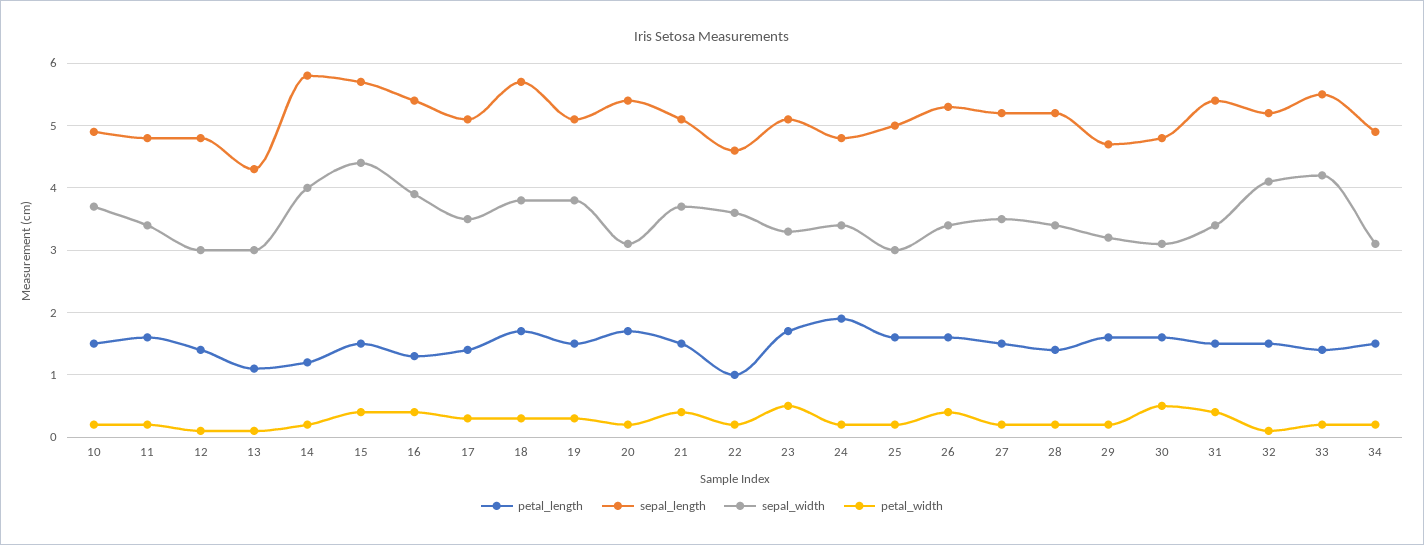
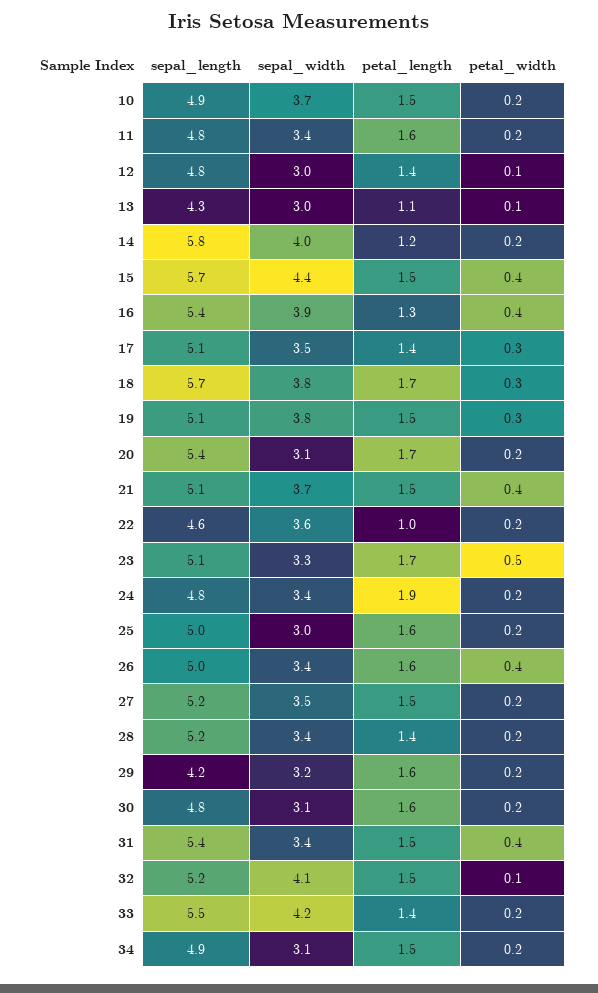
sepal_length, 26: 5.3 -> 5
sepal_length, 29: 4.7 -> 4.2
petal_width, 30: 0.5 -> 0.2

